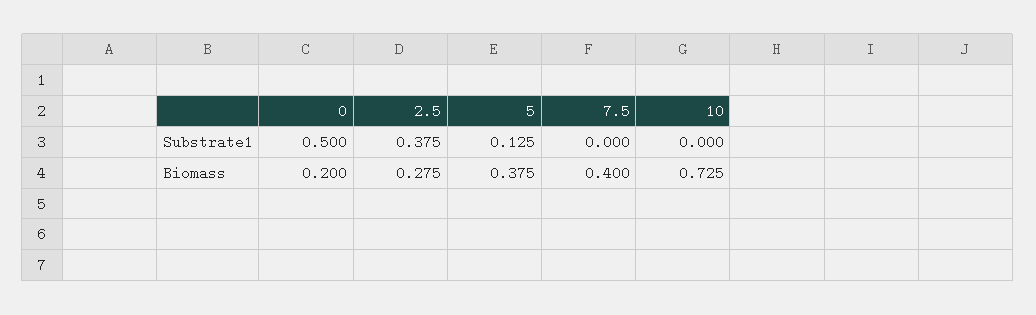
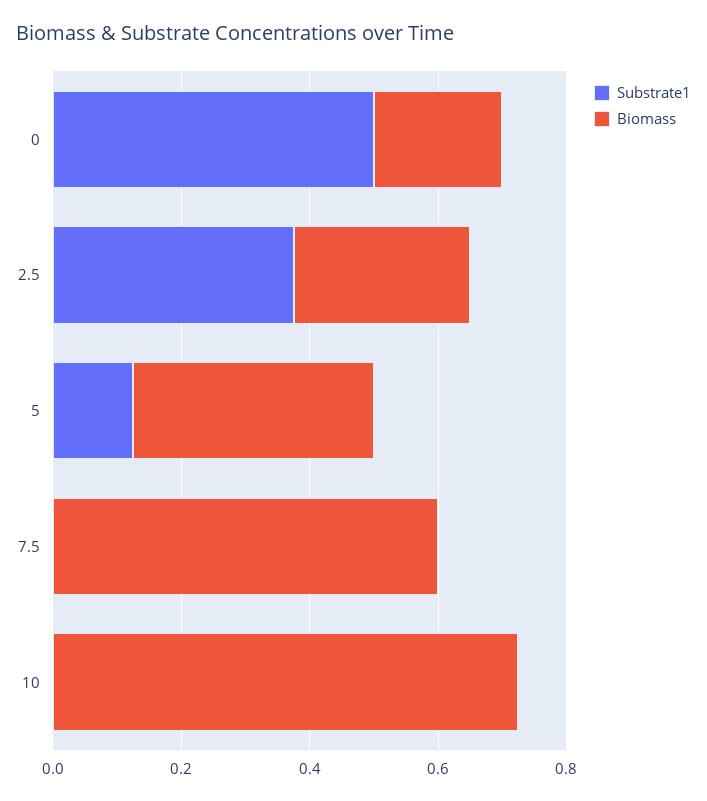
Biomass, 7.5: 0.4 -> 0.6

